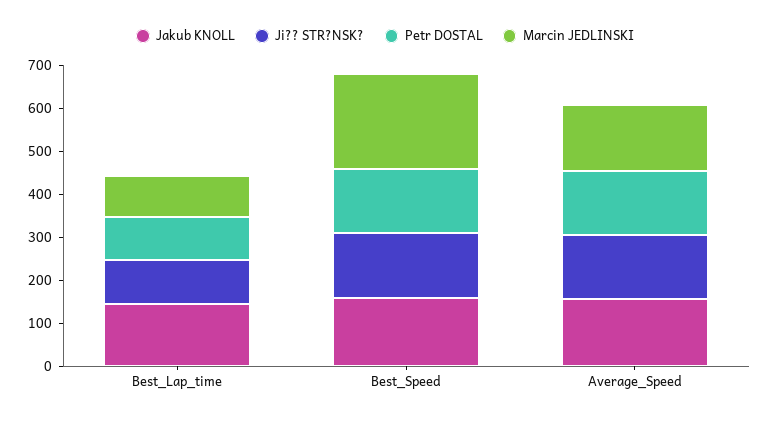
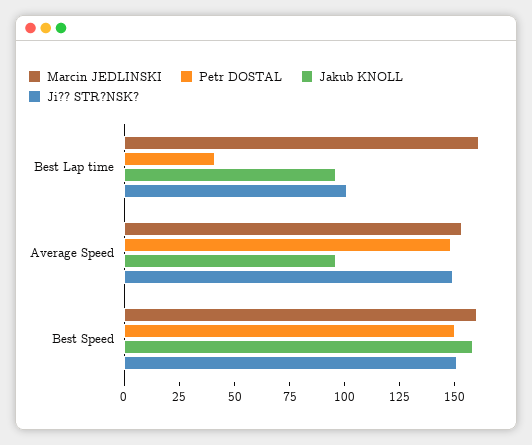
Jakub KNOLL, Best_Lap_time: 140 -> 95
Petr DOSTAL, Best_Lap_time: 100 -> 40
Marcin JEDLINSKI, Best_Lap_time: 100 -> 160
Marcin JEDLINSKI, Best_Speed: 220 -> 160
Jakub KNOLL, Average_Speed: 160 -> 95

